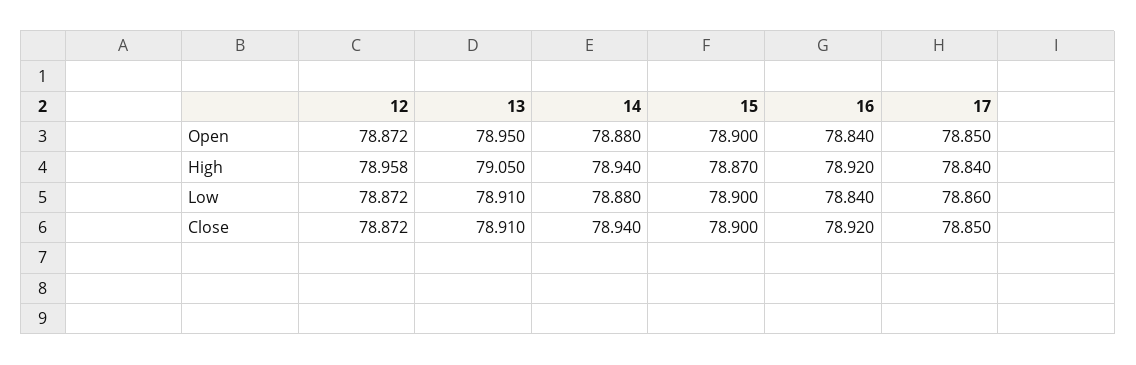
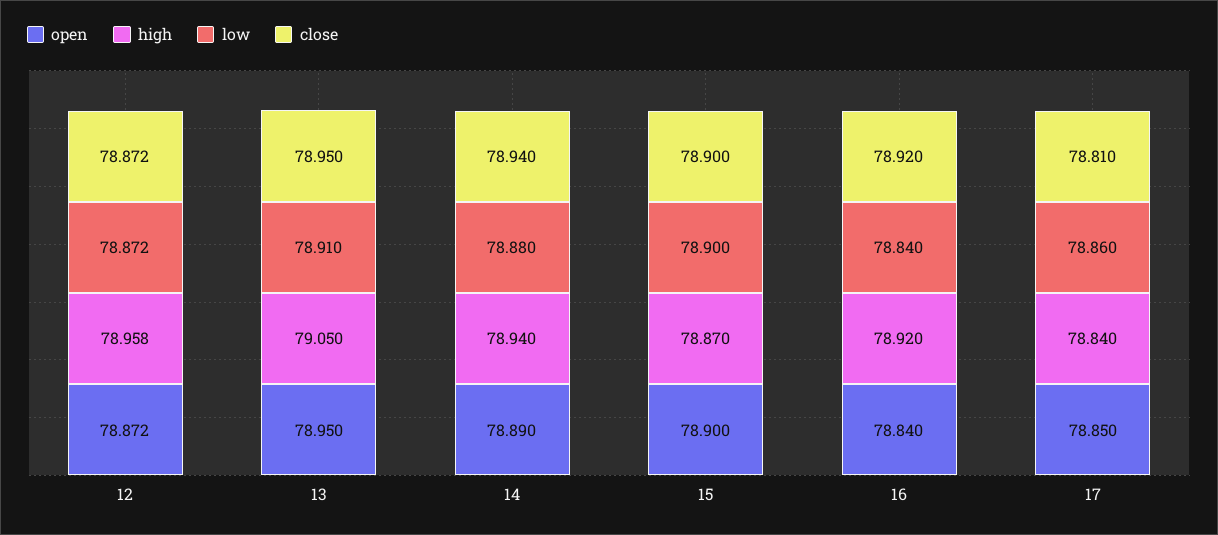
Open, 14: 78.88 -> 78.89
Close, 13: 78.91 -> 78.95
Close, 17: 78.85 -> 78.81

